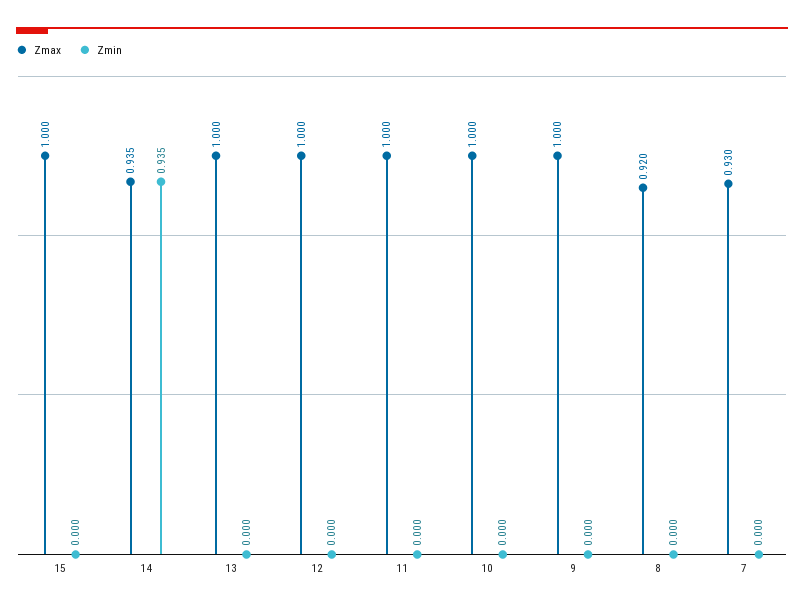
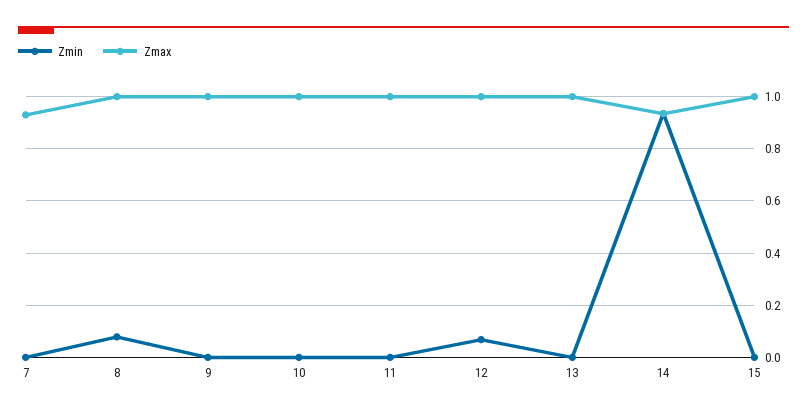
Zmin, 12: 0 -> 0.075
Zmax, 8: 0.92 -> 1
Zmin, 8: 0 -> 0.075

